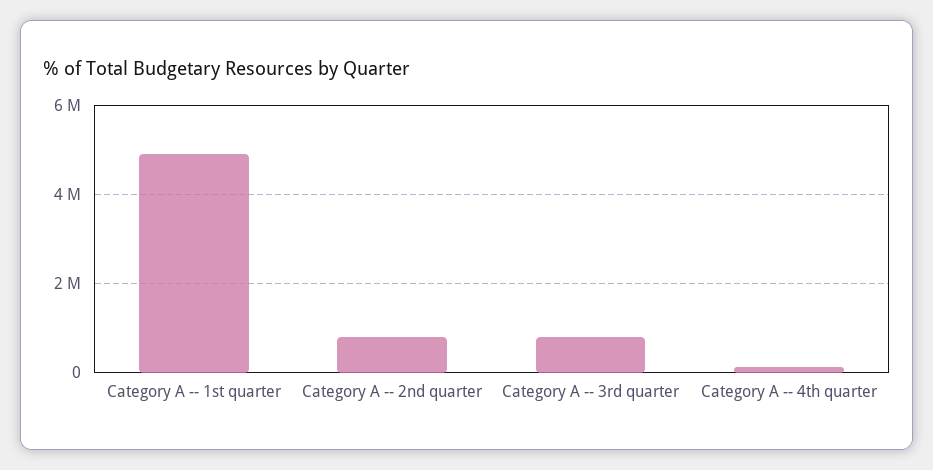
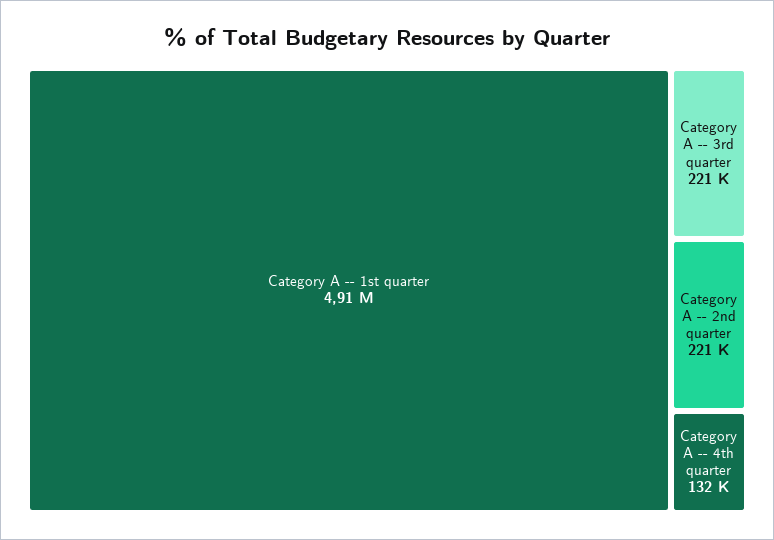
Category A -- 2nd quarter: 800000 -> 221000
Category A -- 3rd quarter: 800000 -> 221000

